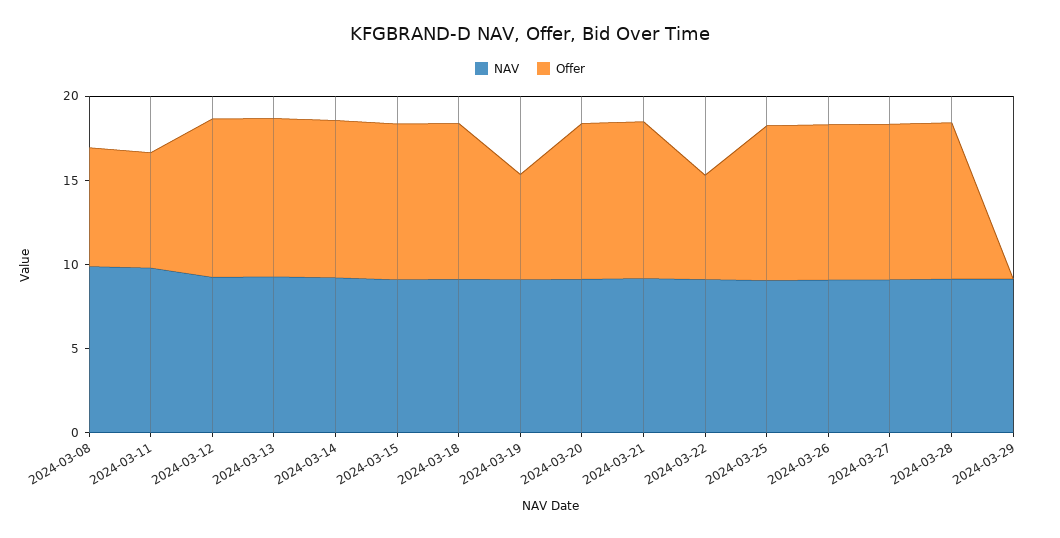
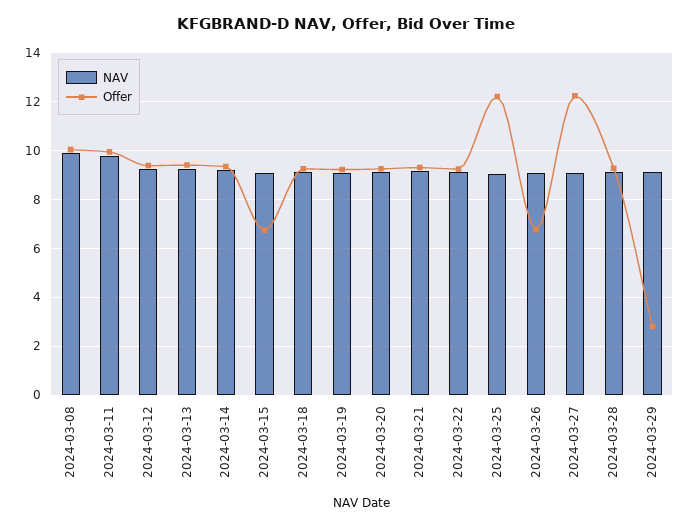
Offer, 2024-03-08: 7 -> 10
Offer, 2024-03-11: 7 -> 10
Offer, 2024-03-15: 9 -> 6.75
Offer, 2024-03-19: 6 -> 9.25
Offer, 2024-03-22: 6 -> 9.25
Offer, 2024-03-25: 9 -> 12.25
Offer, 2024-03-26: 9 -> 6.75
Offer, 2024-03-27: 9 -> 12.25
Offer, 2024-03-29: 0 -> 2.75

